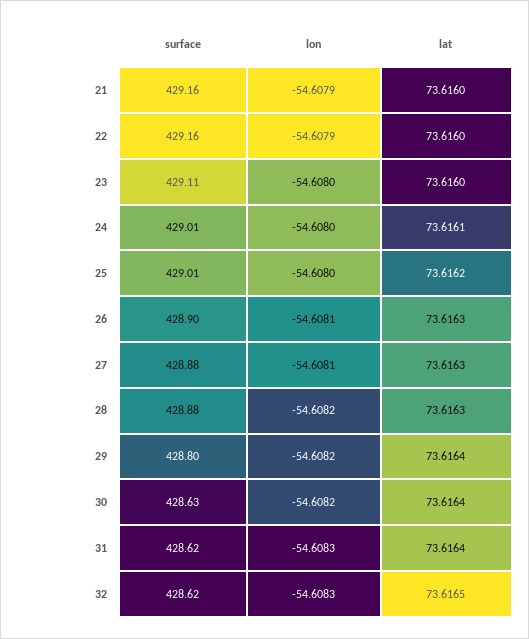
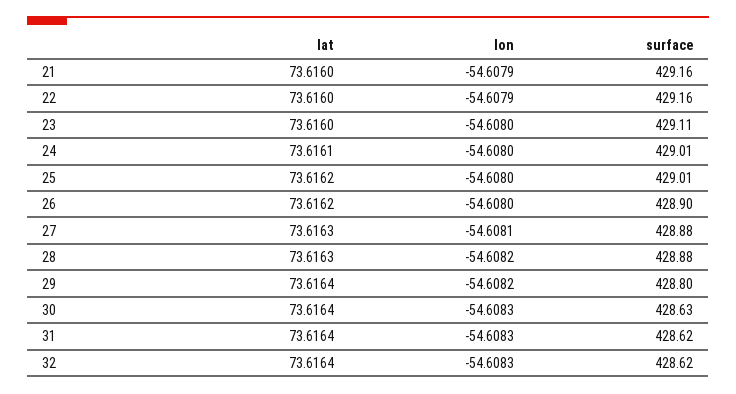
lon, 26: -54.6081 -> -54.608
lat, 26: 73.6163 -> 73.6162
lon, 30: -54.6082 -> -54.6083
lat, 32: 73.6165 -> 73.6164

